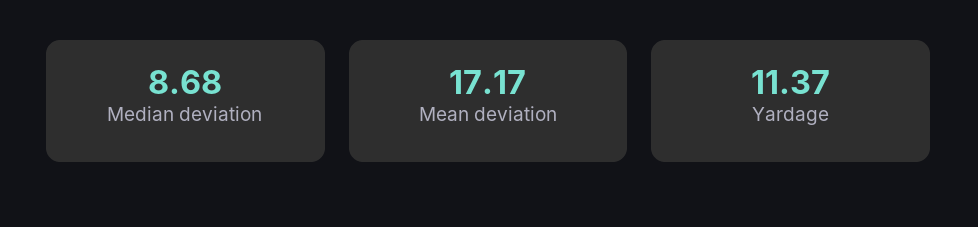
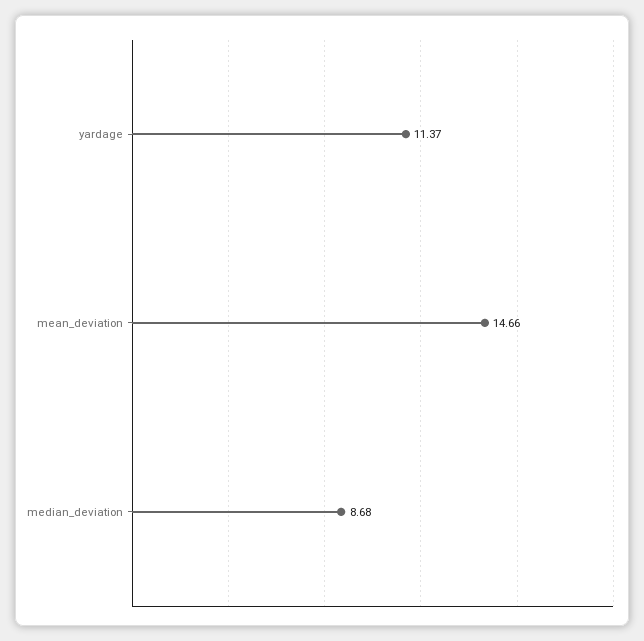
Mean deviation: 17.17 -> 14.66

